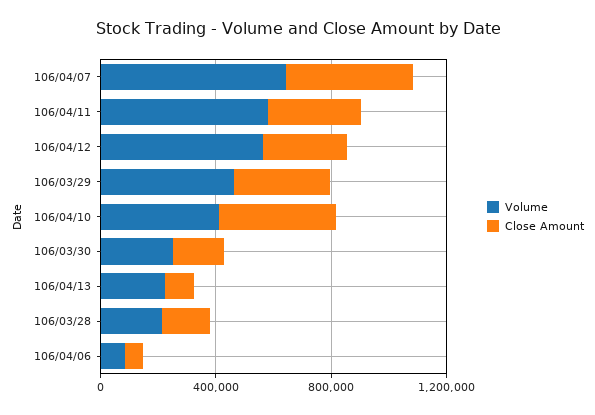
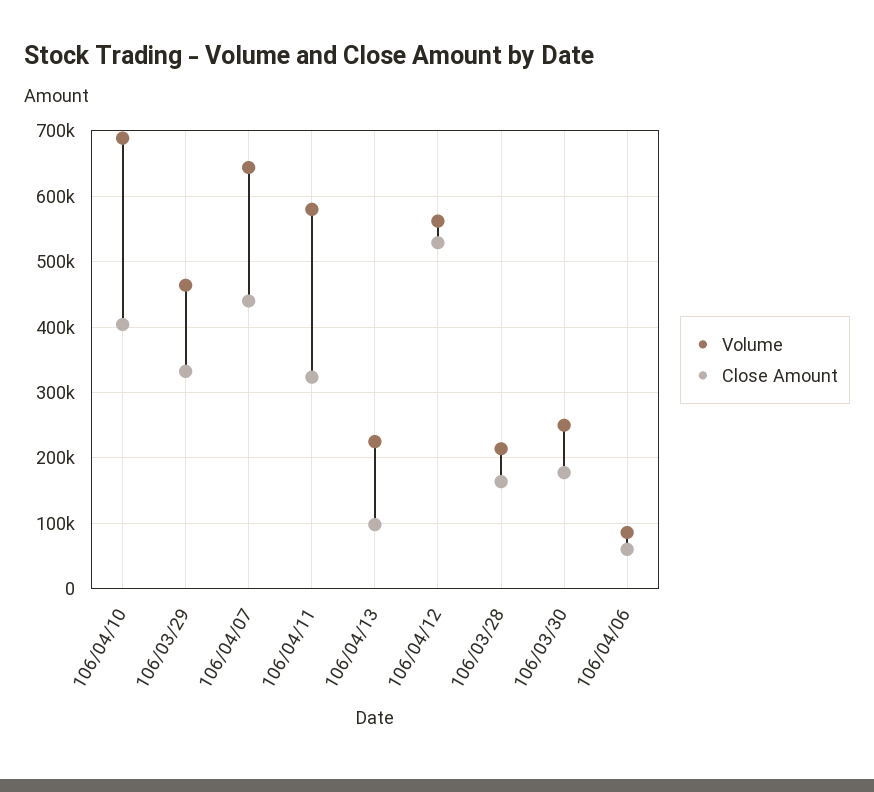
Close Amount, 106/04/12: 300000 -> 530000
Volume, 106/04/10: 400000 -> 690000

